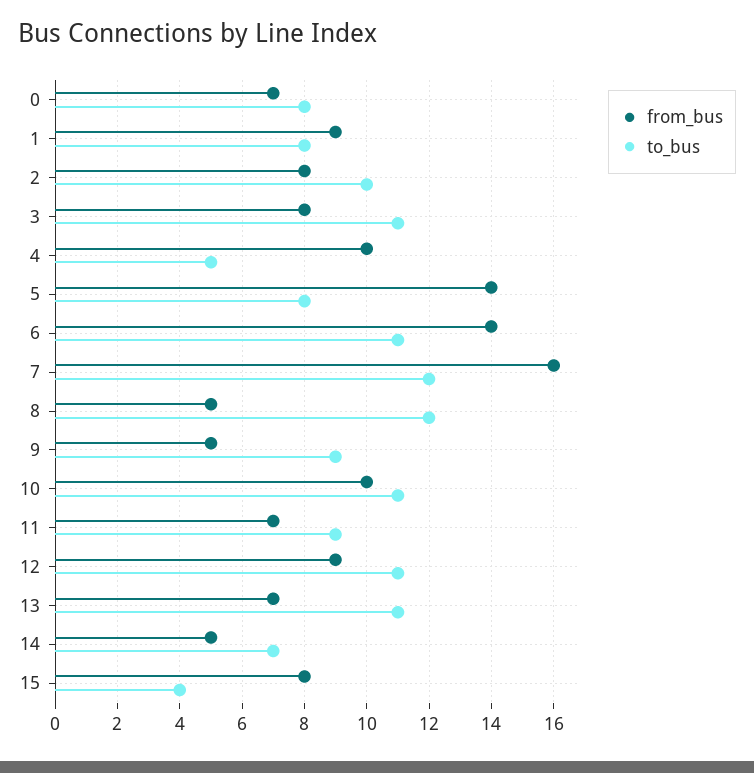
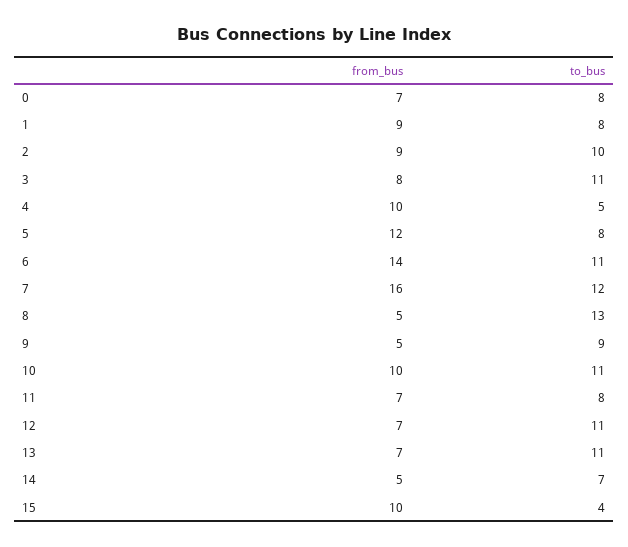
from_bus, 2: 8 -> 9
from_bus, 5: 14 -> 12
to_bus, 8: 12 -> 13
to_bus, 11: 9 -> 8
from_bus, 12: 9 -> 7
from_bus, 15: 8 -> 10

